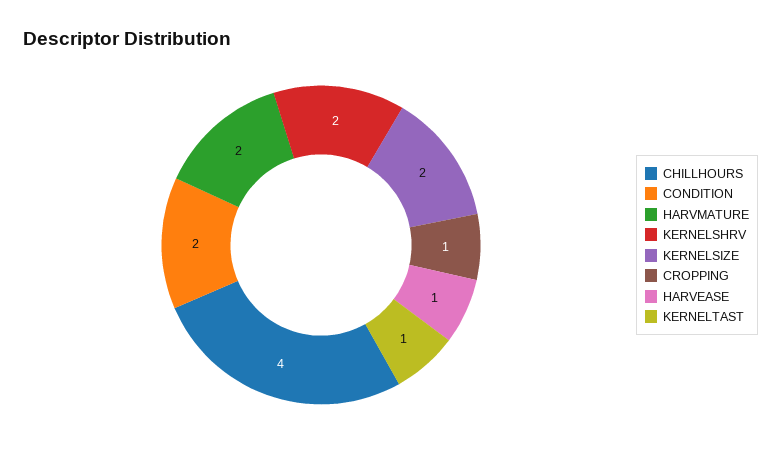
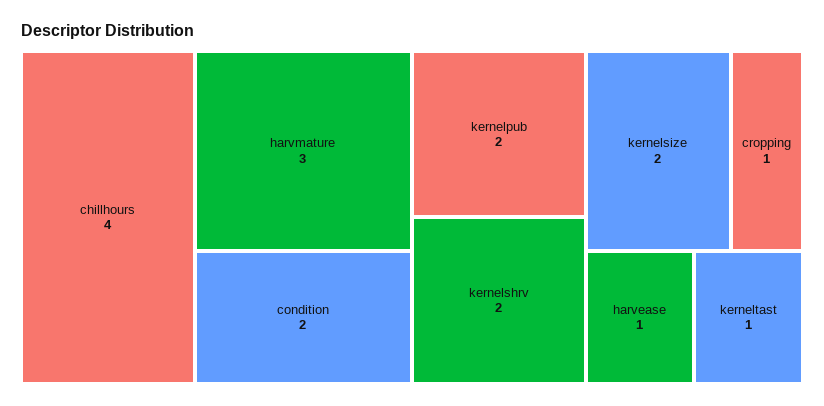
HARVMATURE: 2 -> 3
kernelpub: none -> 2

